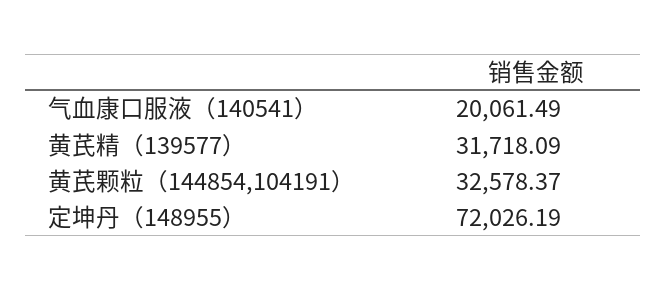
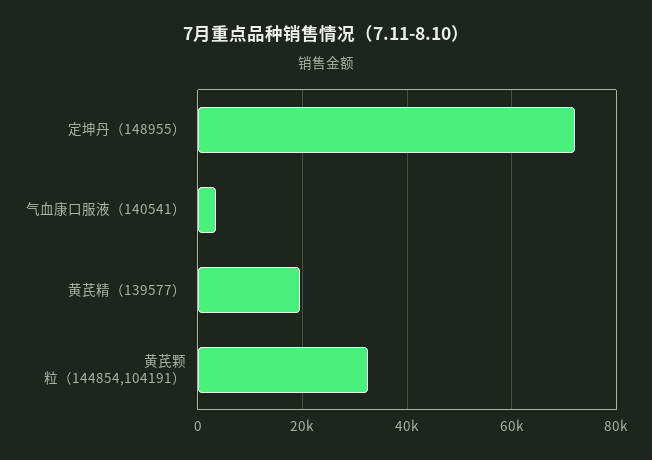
气血康口服液（140541）: 20061.49 -> 4000
黄芪精（139577）: 31718.09 -> 20000

